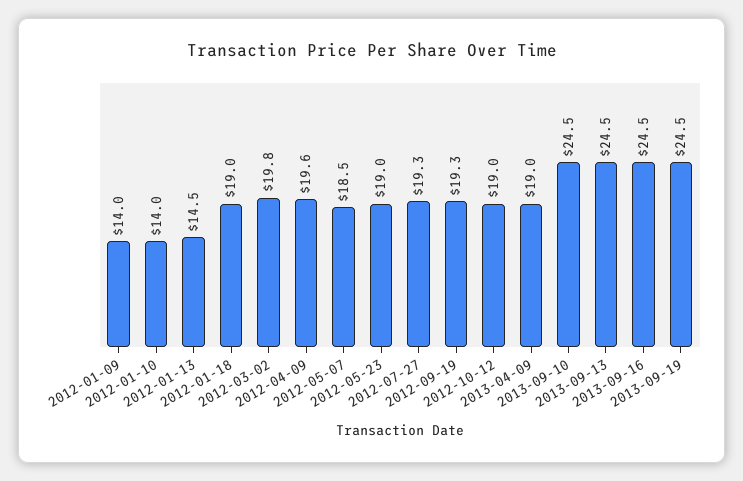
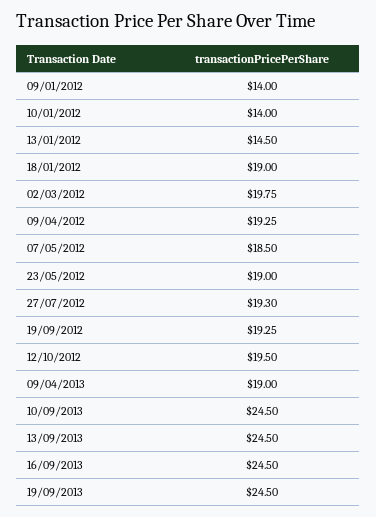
2012-04-09: 19.6 -> 19.25
2012-10-12: 19 -> 19.5

